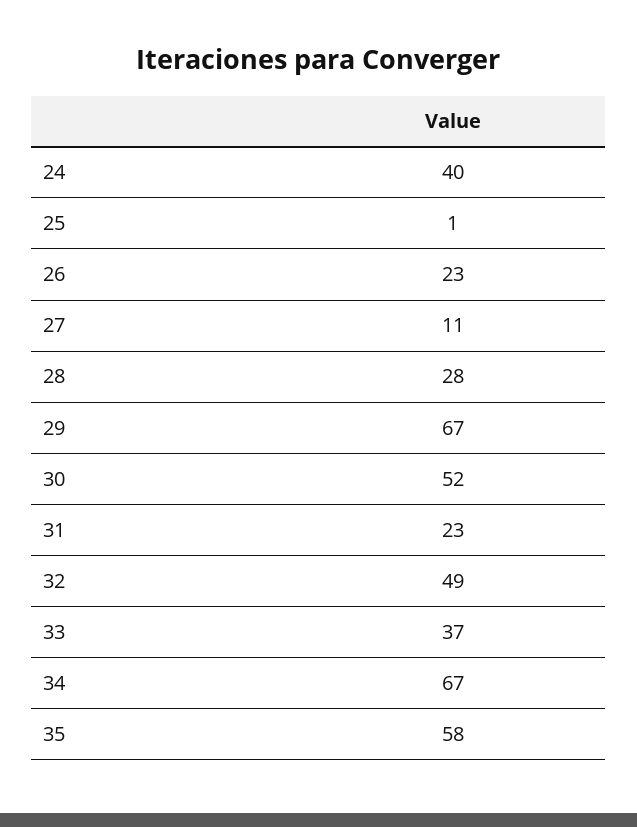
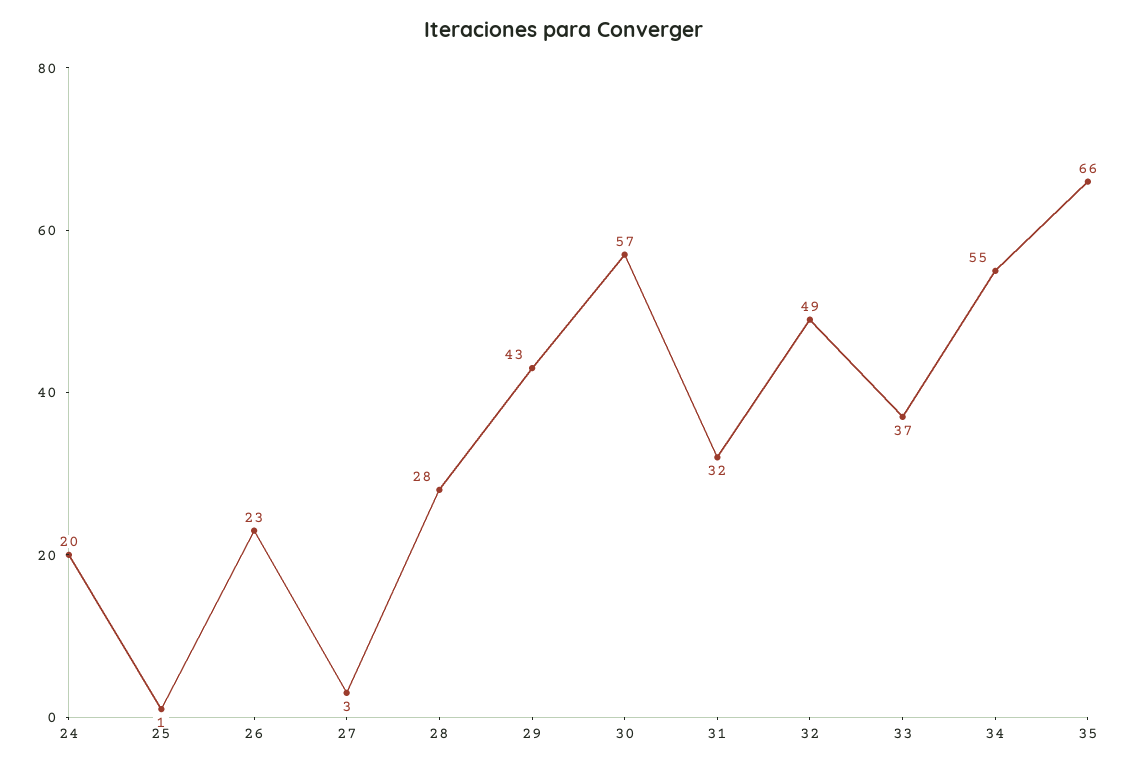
24: 40 -> 20
27: 11 -> 3
29: 67 -> 43
30: 52 -> 57
31: 23 -> 32
34: 67 -> 55
35: 58 -> 66

